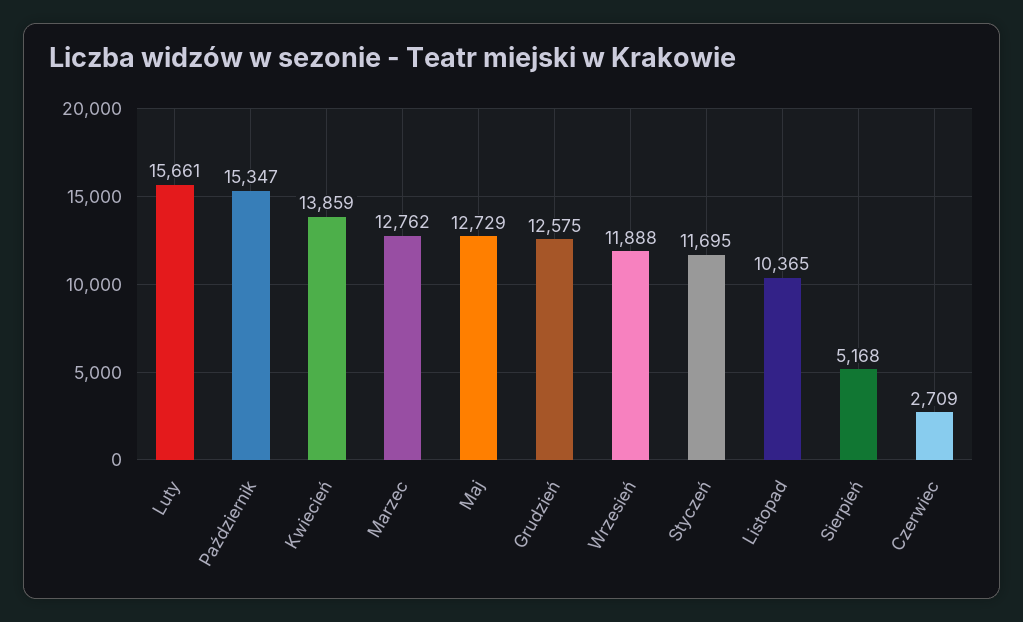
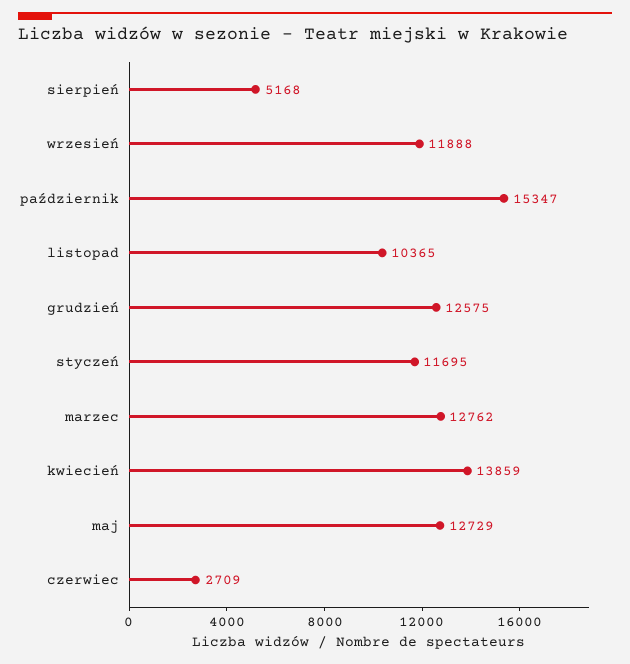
Luty: 15661 -> none

